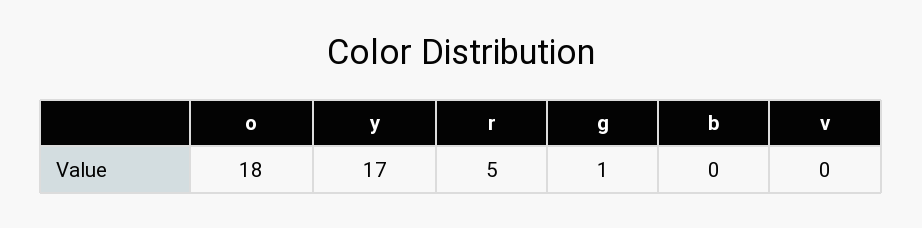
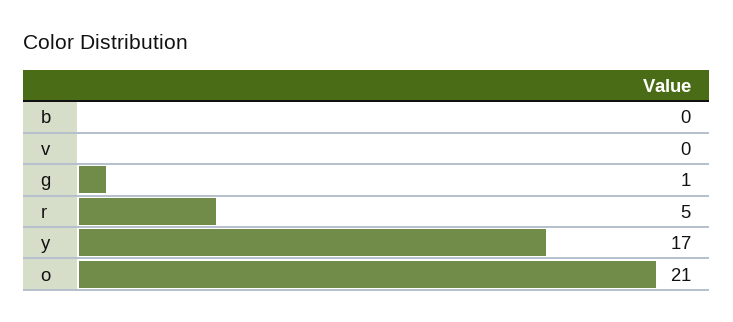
o: 18 -> 21

